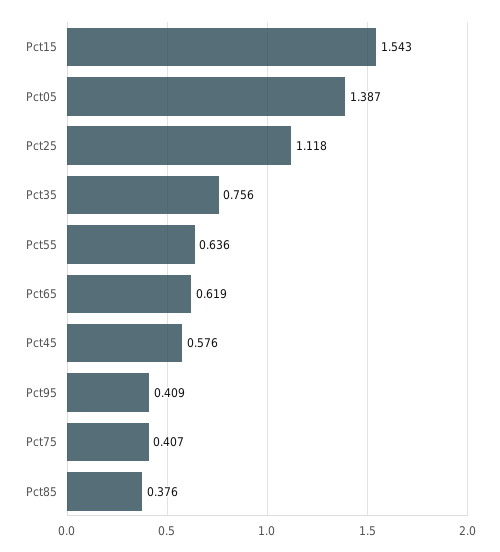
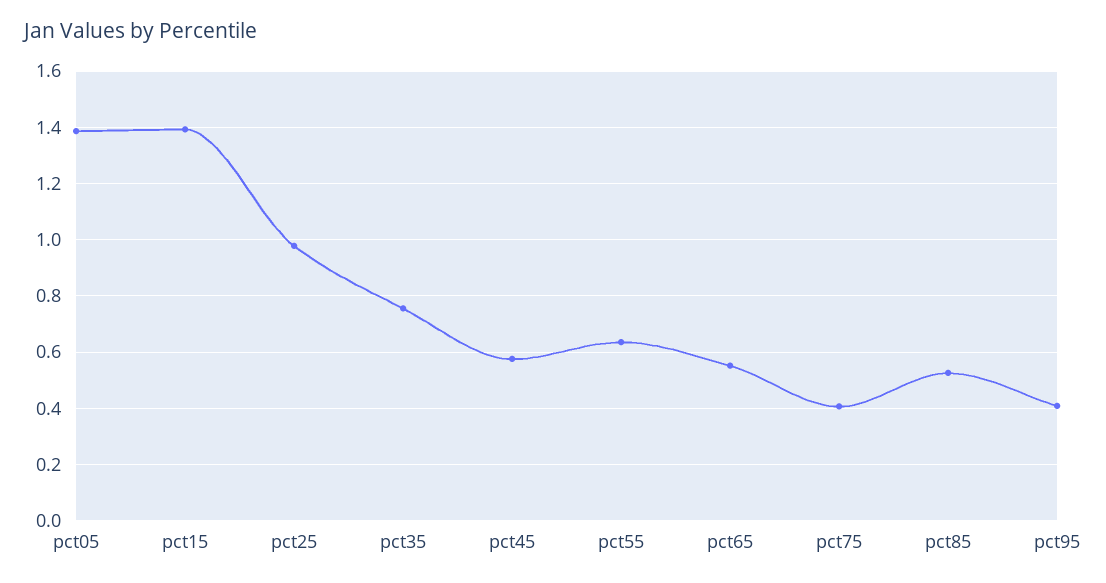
Pct15: 1.543 -> 1.4
Pct25: 1.118 -> 0.975
Pct65: 0.619 -> 0.55
Pct85: 0.376 -> 0.525

